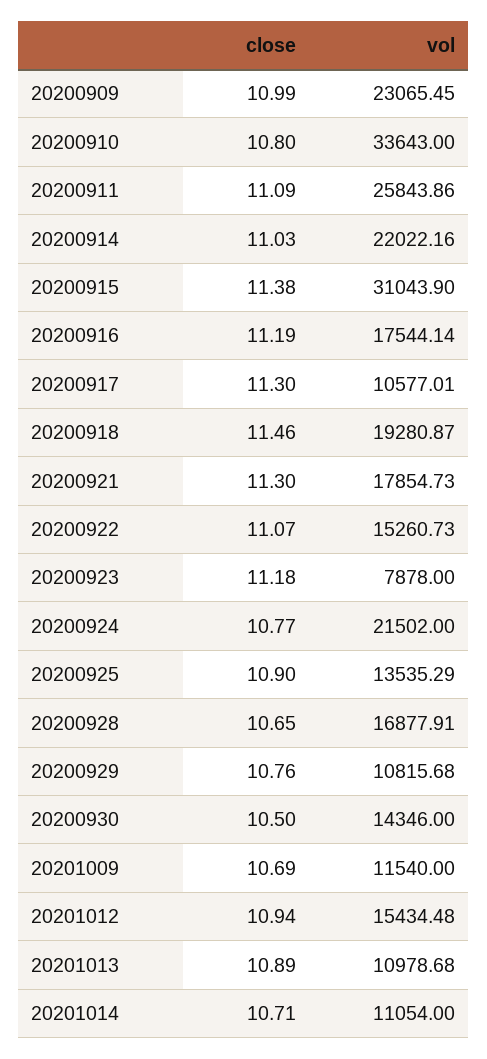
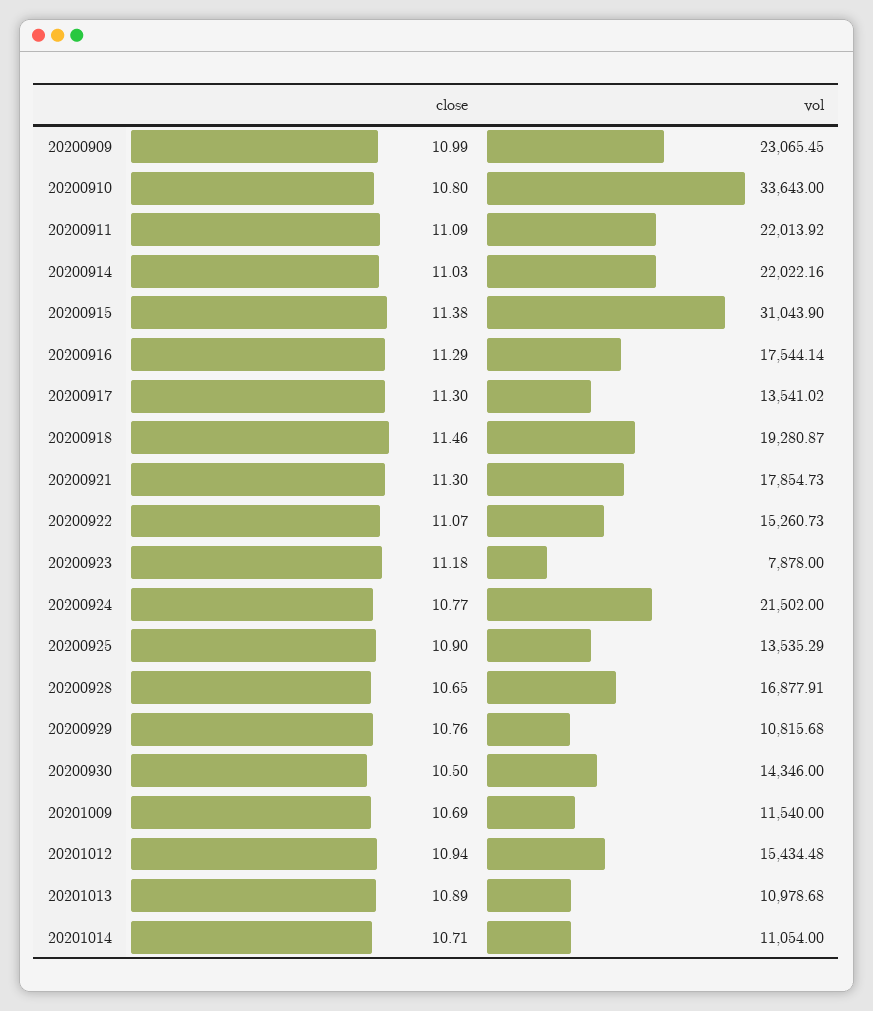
vol, 20200911: 25843.86 -> 22013.92
close, 20200916: 11.19 -> 11.29
vol, 20200917: 10577.01 -> 13541.02

